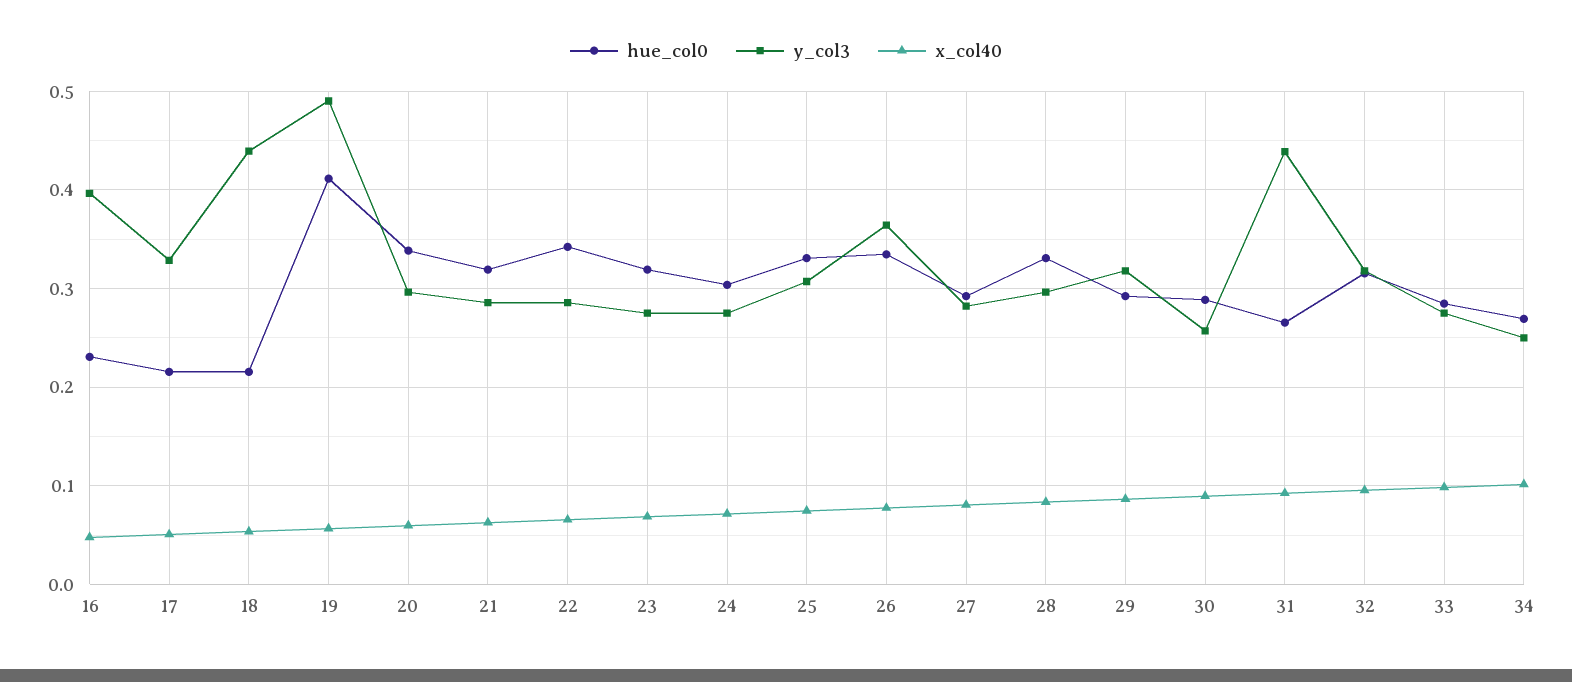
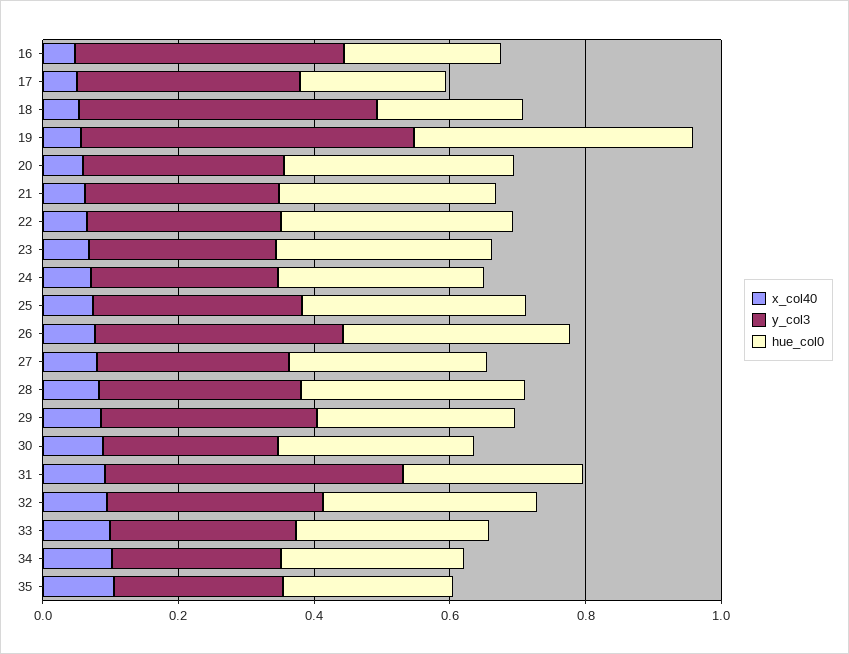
x_col40, 35: none -> 0.1
y_col3, 35: none -> 0.25
hue_col0, 35: none -> 0.25

